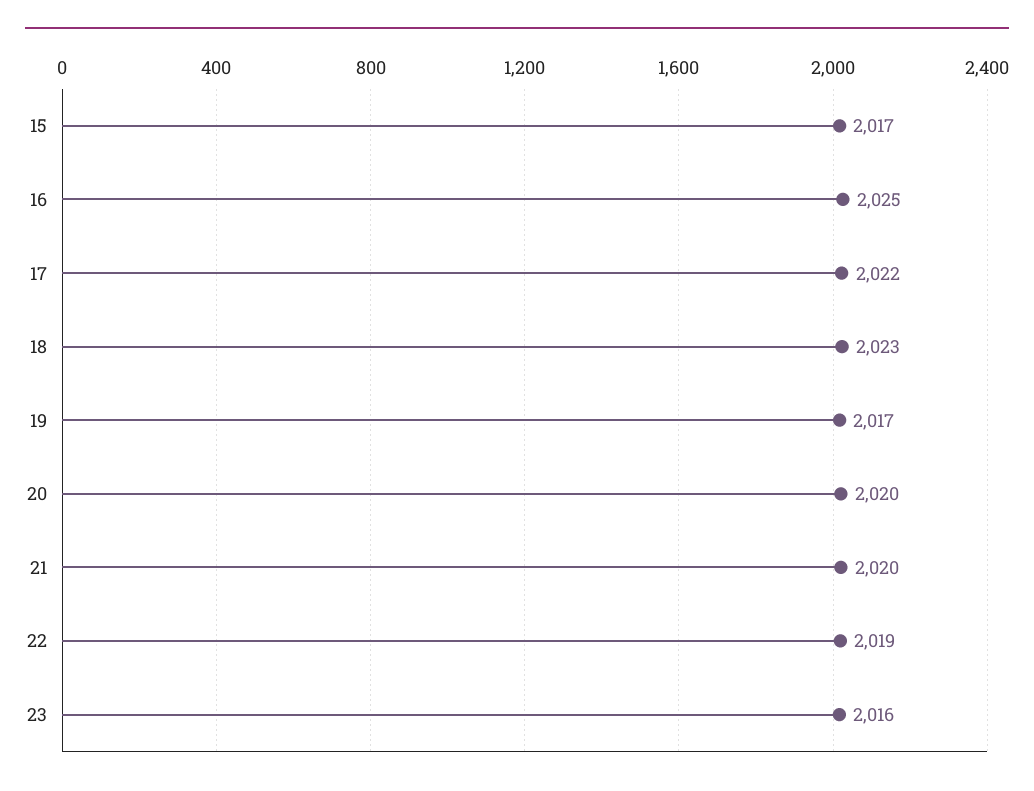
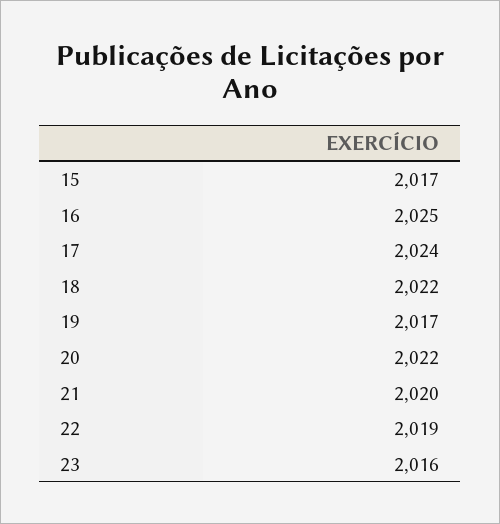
17: 2022 -> 2024
18: 2023 -> 2022
20: 2020 -> 2022

